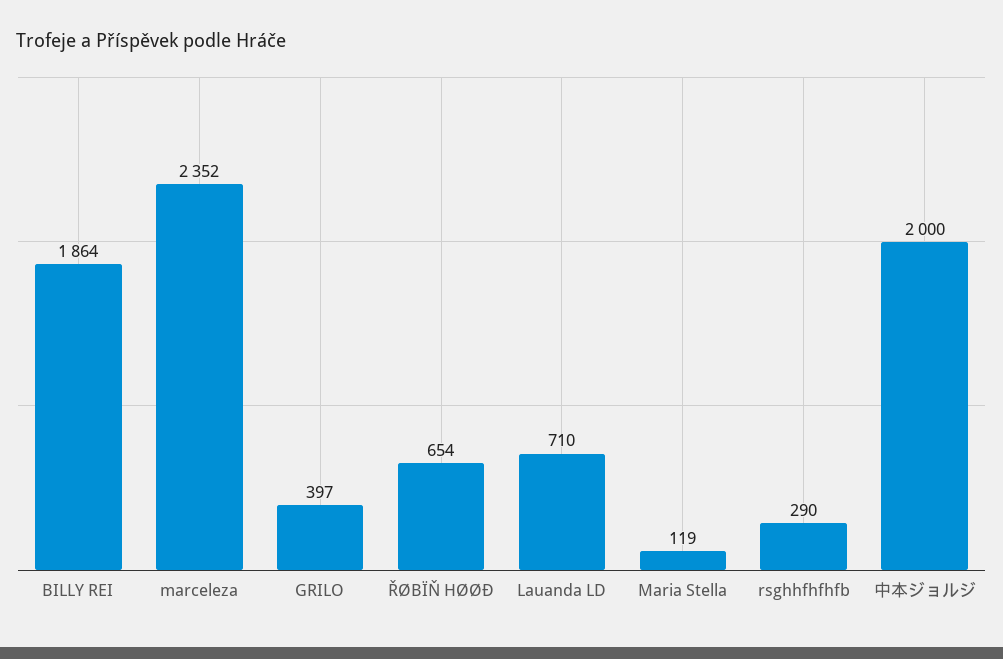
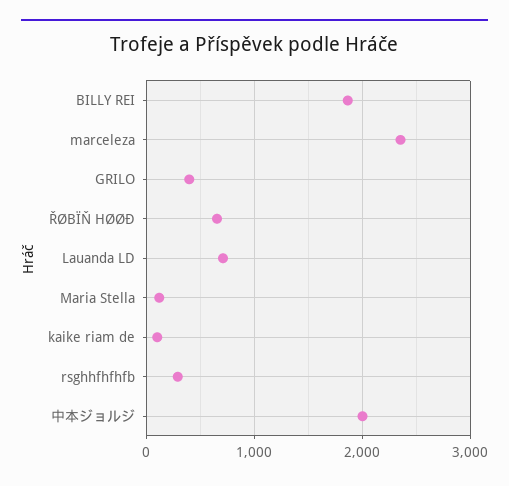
kaike riam de: none -> 100

